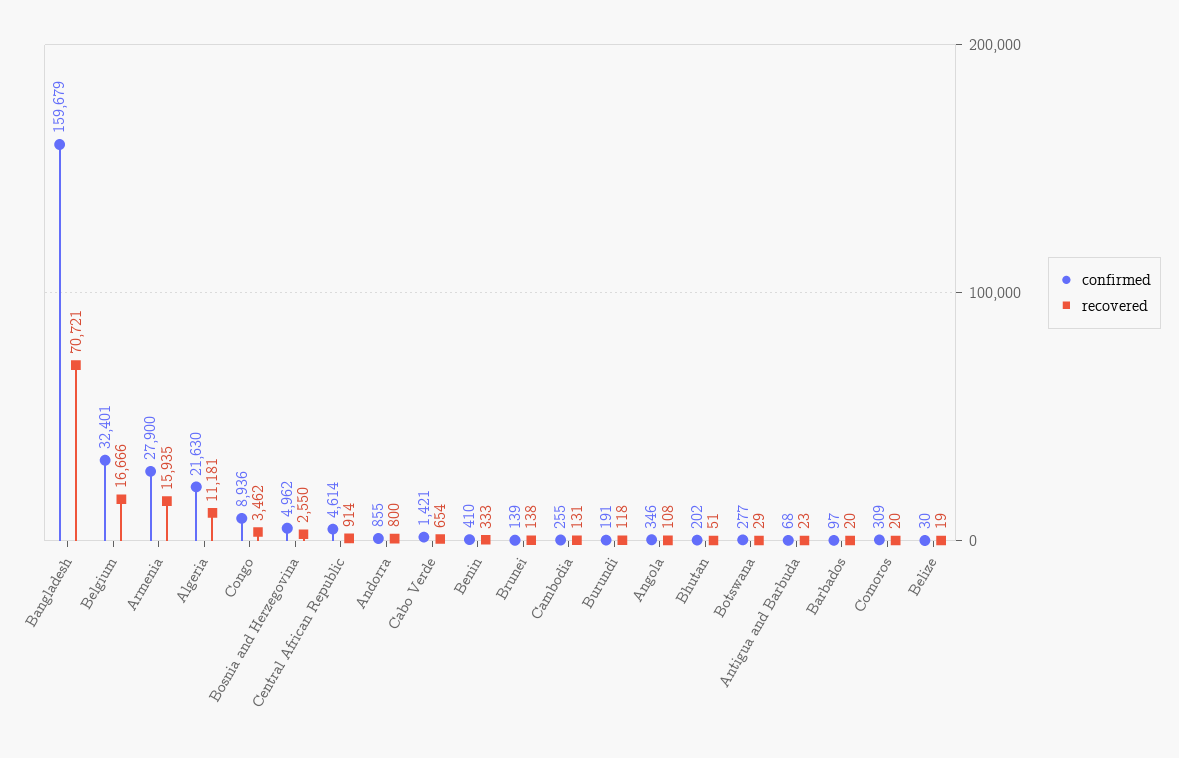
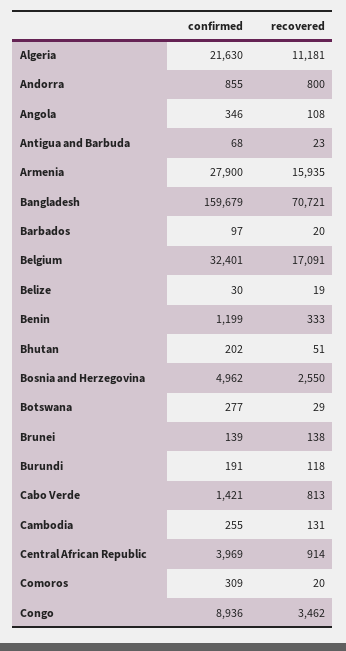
recovered, Belgium: 16666 -> 17091
confirmed, Central African Republic: 4614 -> 3969
recovered, Cabo Verde: 654 -> 813
confirmed, Benin: 410 -> 1199

